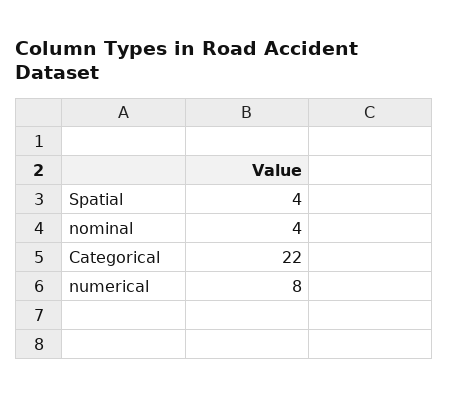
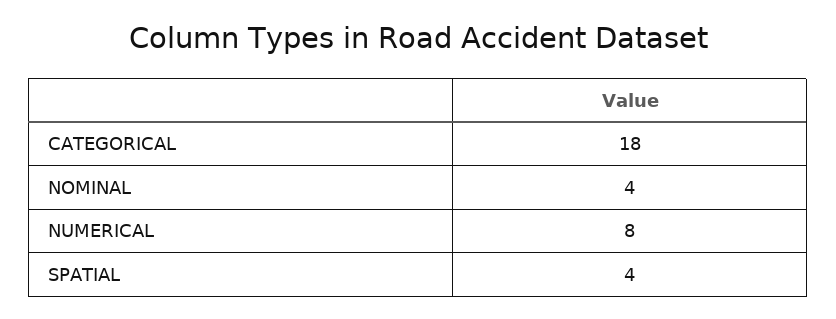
Categorical: 22 -> 18

